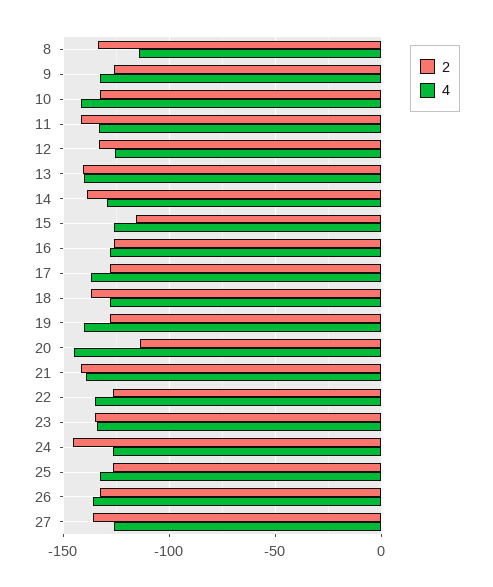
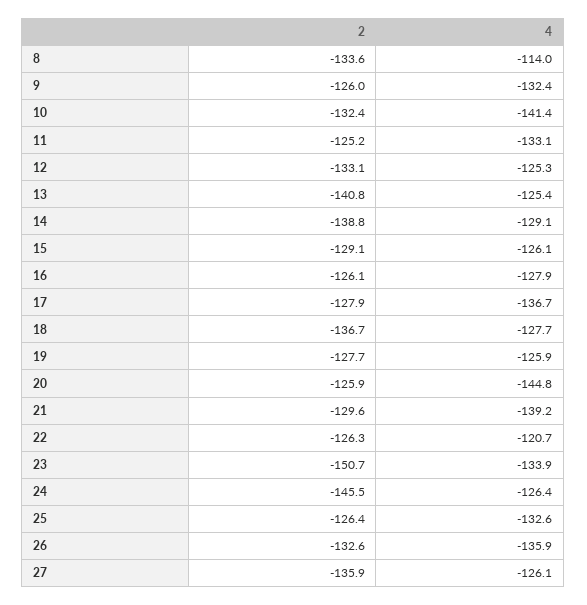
2, 11: -140 -> -125.2
4, 13: -140 -> -125.4
2, 15: -115 -> -129.1
4, 19: -140 -> -125.9
2, 20: -115 -> -125.9
2, 21: -140 -> -129.6
4, 22: -135 -> -120.7
2, 23: -135 -> -150.7

